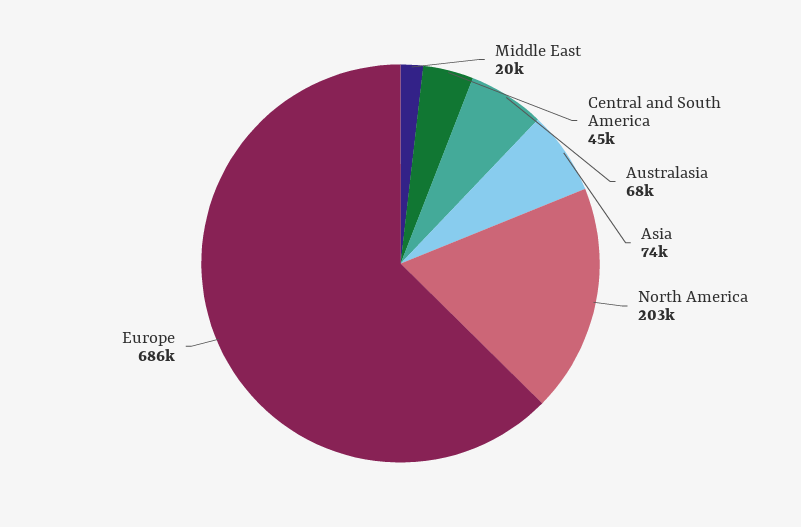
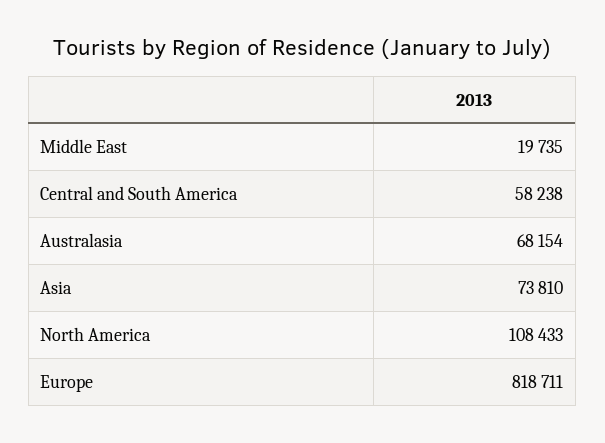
Central and South America: 45000 -> 58238
North America: 203000 -> 108433
Europe: 686000 -> 818711

